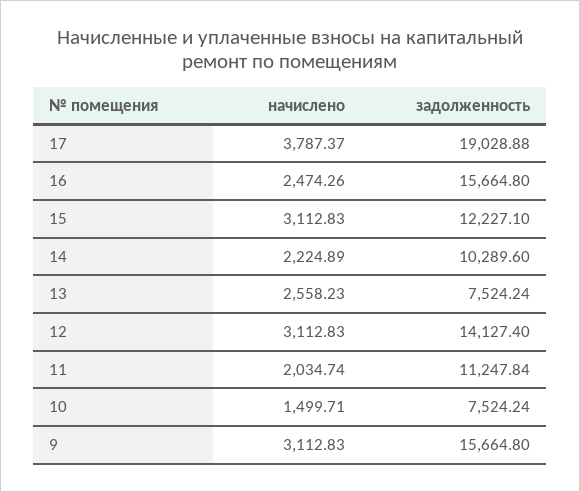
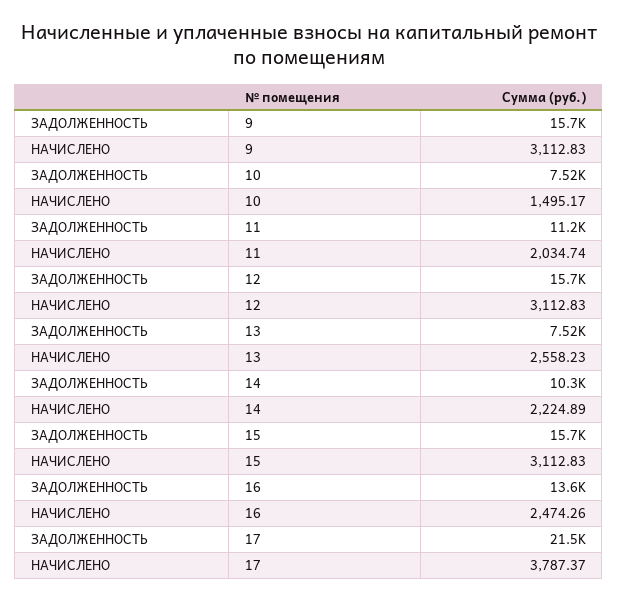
задолженность, 17: 19028.88 -> 21500
задолженность, 16: 15664.8 -> 13600
задолженность, 15: 12227.1 -> 15700
задолженность, 12: 14127.4 -> 15700
начислено, 10: 1499.71 -> 1495.17

